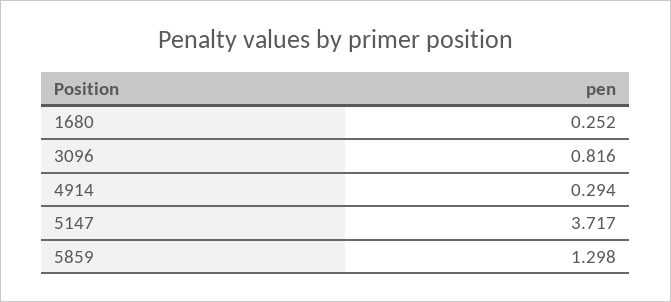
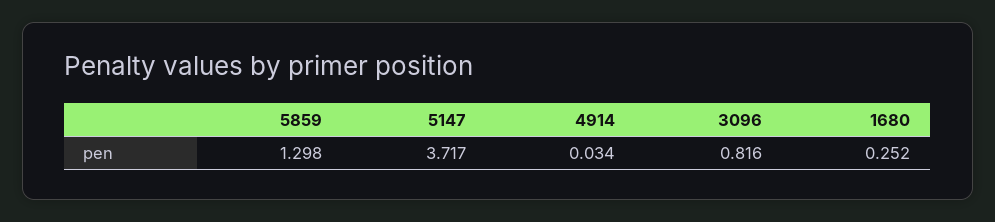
4914: 0.294 -> 0.034

